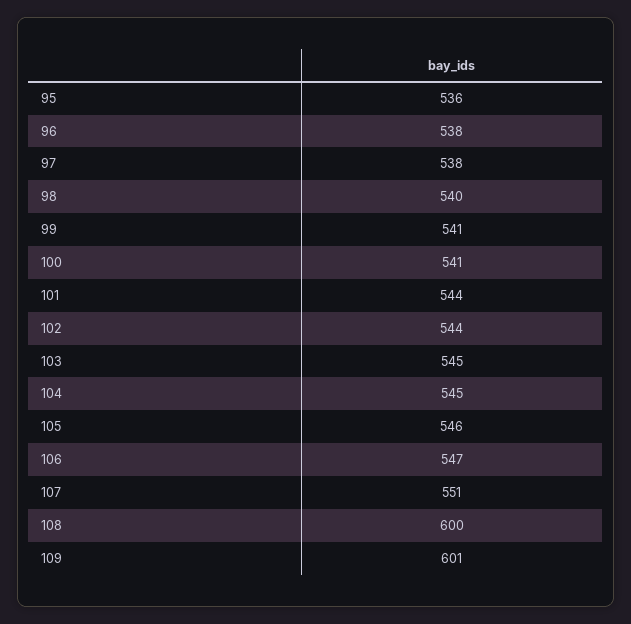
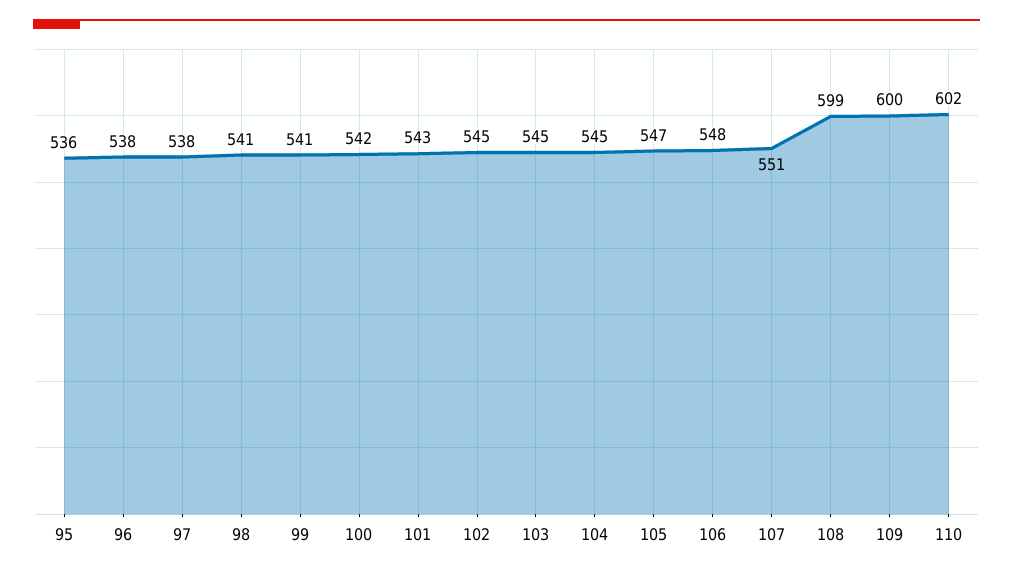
98: 540 -> 541
100: 541 -> 542
101: 544 -> 543
102: 544 -> 545
105: 546 -> 547
106: 547 -> 548
108: 600 -> 599
109: 601 -> 600
110: none -> 602

